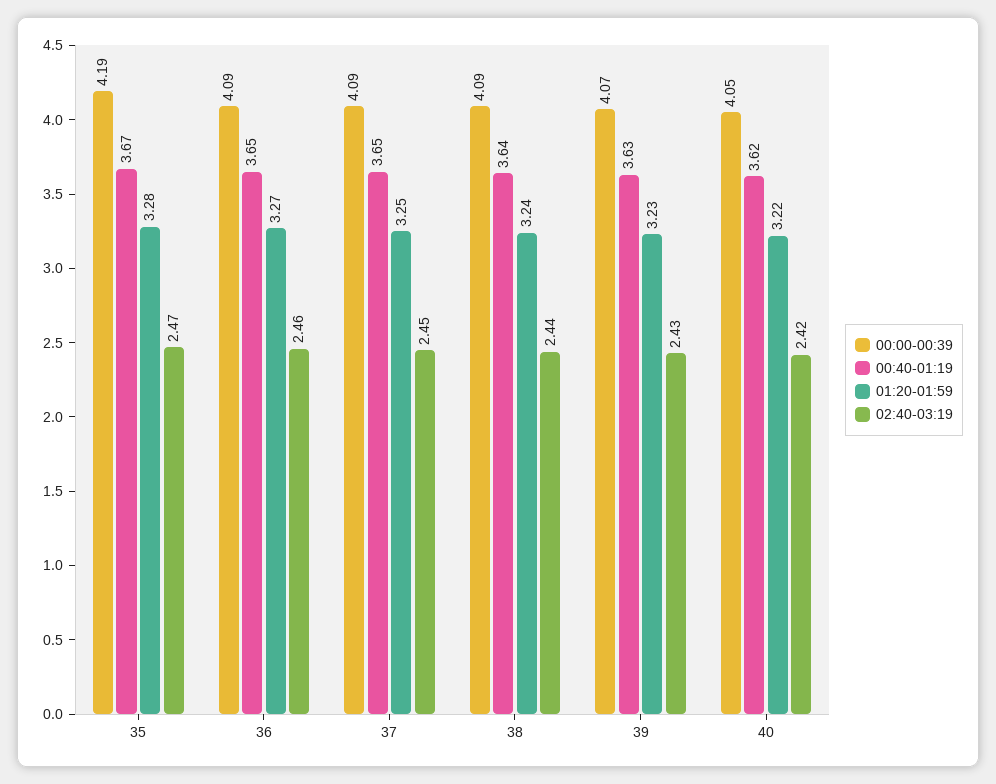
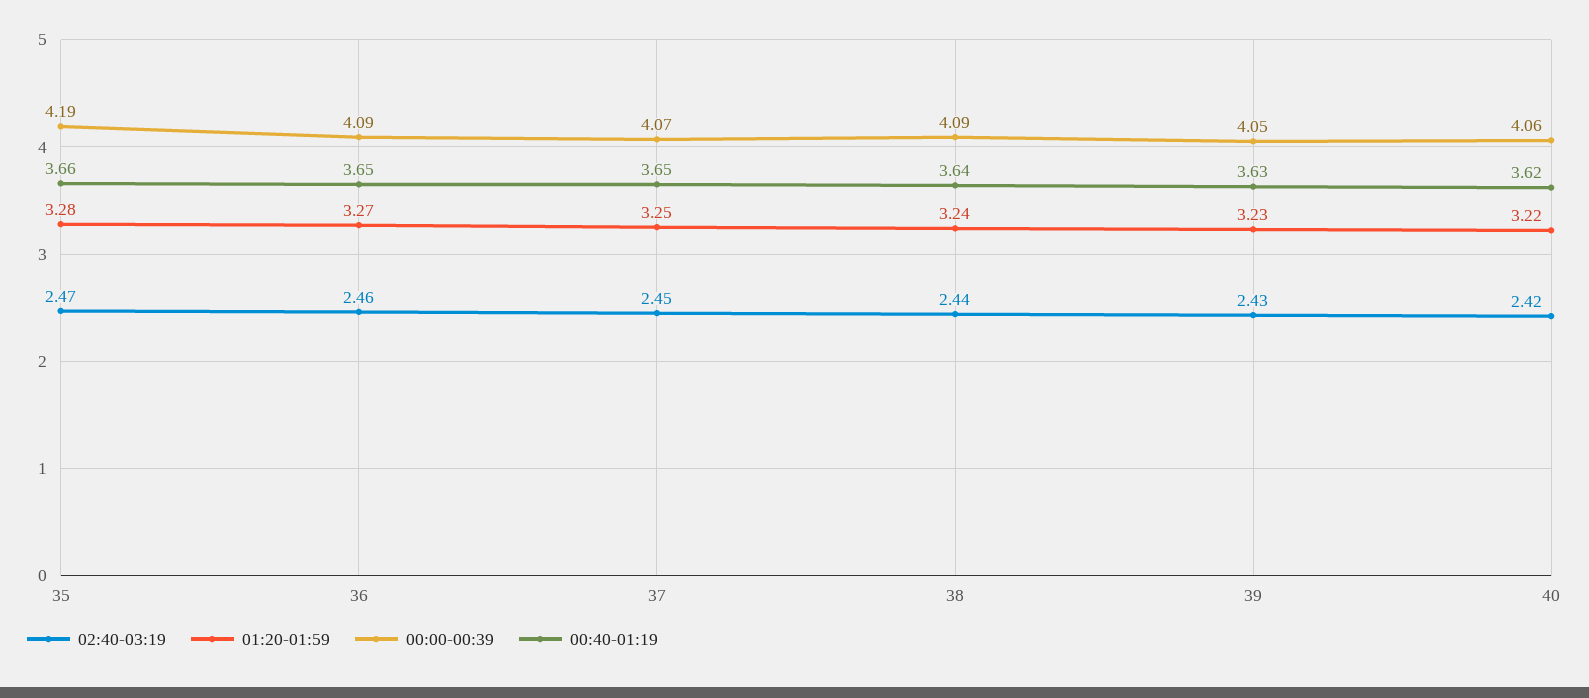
00:40-01:19, 35: 3.67 -> 3.66
00:00-00:39, 37: 4.09 -> 4.07
00:00-00:39, 39: 4.07 -> 4.05
00:00-00:39, 40: 4.05 -> 4.06

